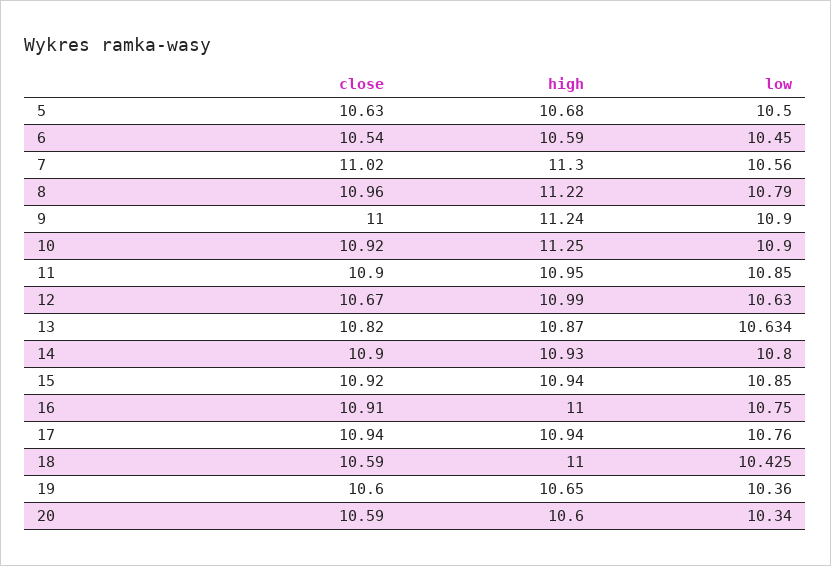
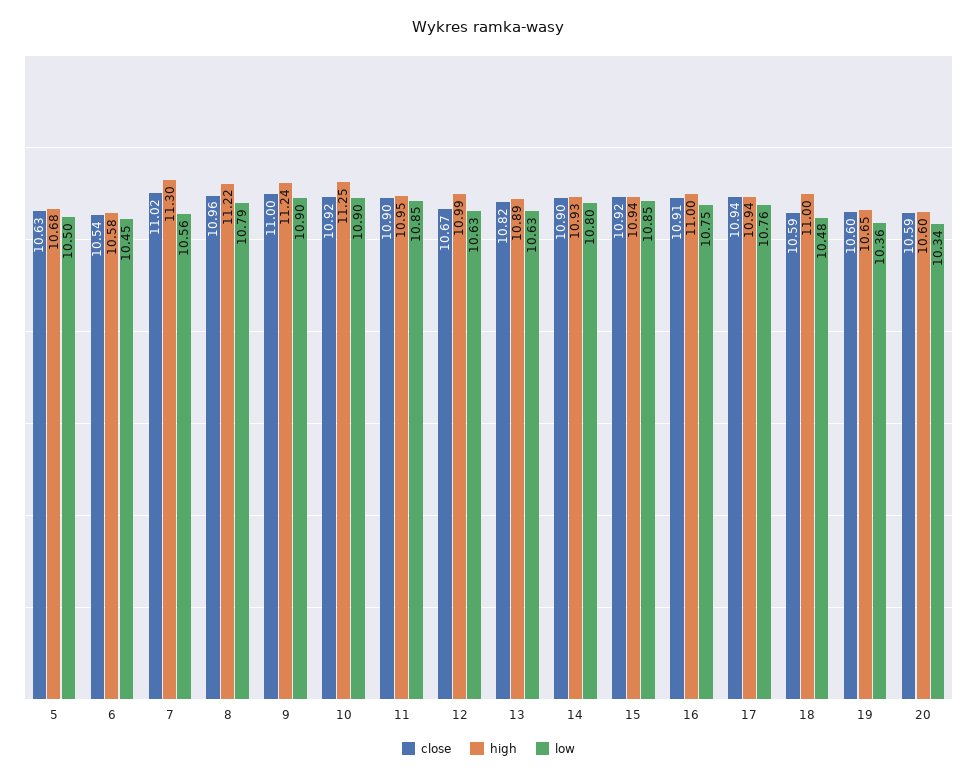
high, 6: 10.59 -> 10.58
high, 13: 10.87 -> 10.89
low, 18: 10.425 -> 10.48

